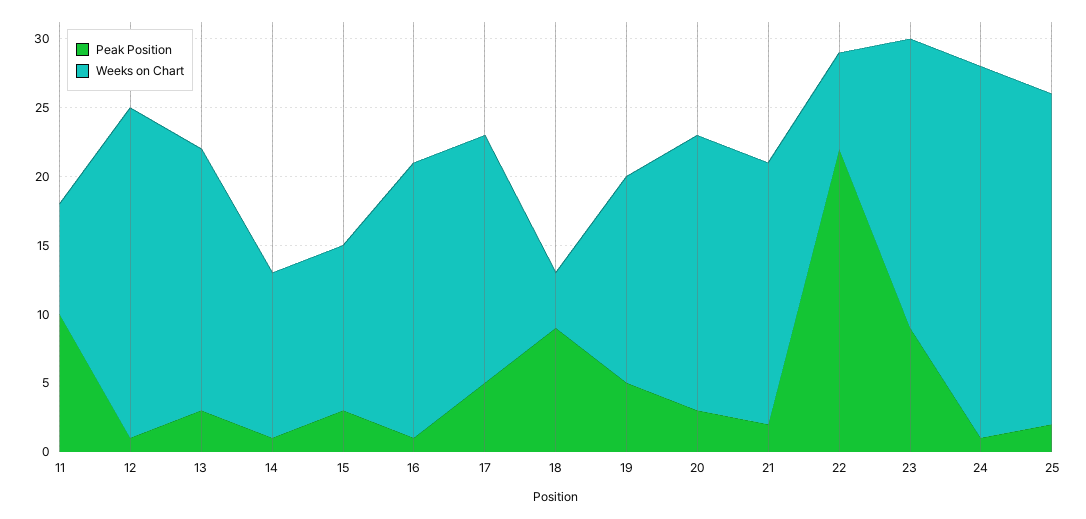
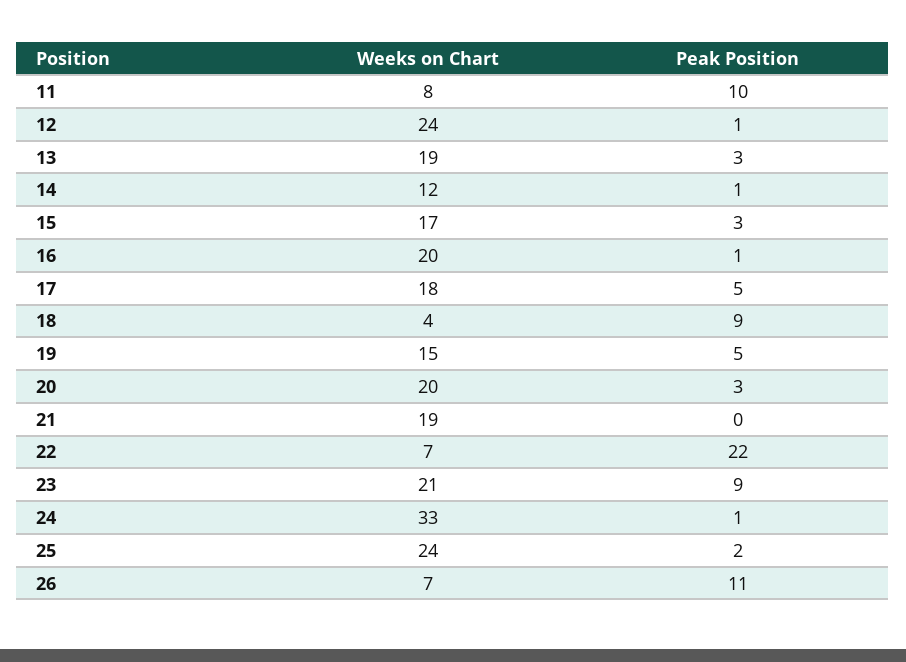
Weeks on Chart, 15: 12 -> 17
Peak Position, 21: 2 -> 0
Weeks on Chart, 24: 27 -> 33
Weeks on Chart, 26: none -> 7
Peak Position, 26: none -> 11

